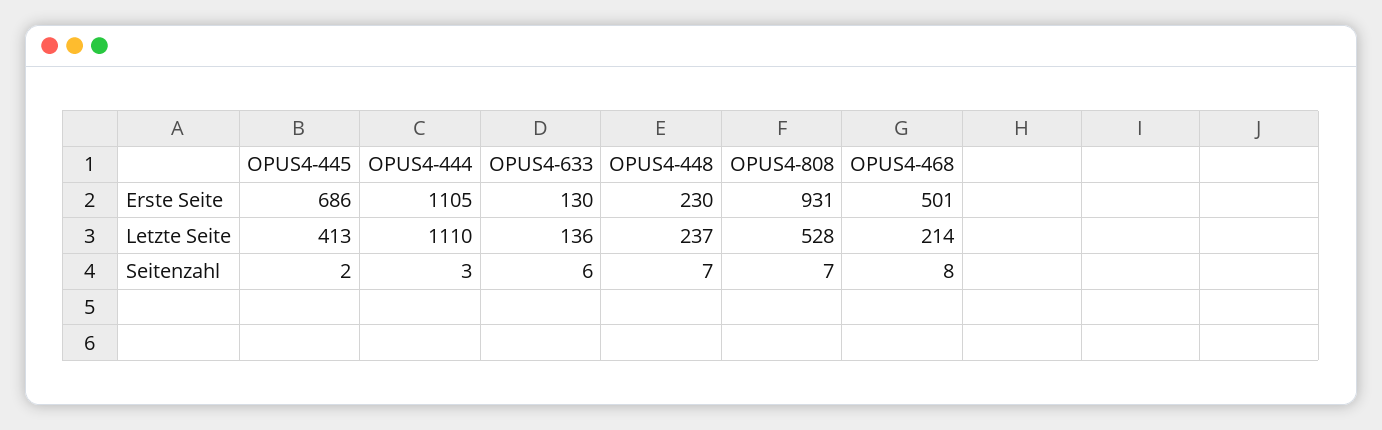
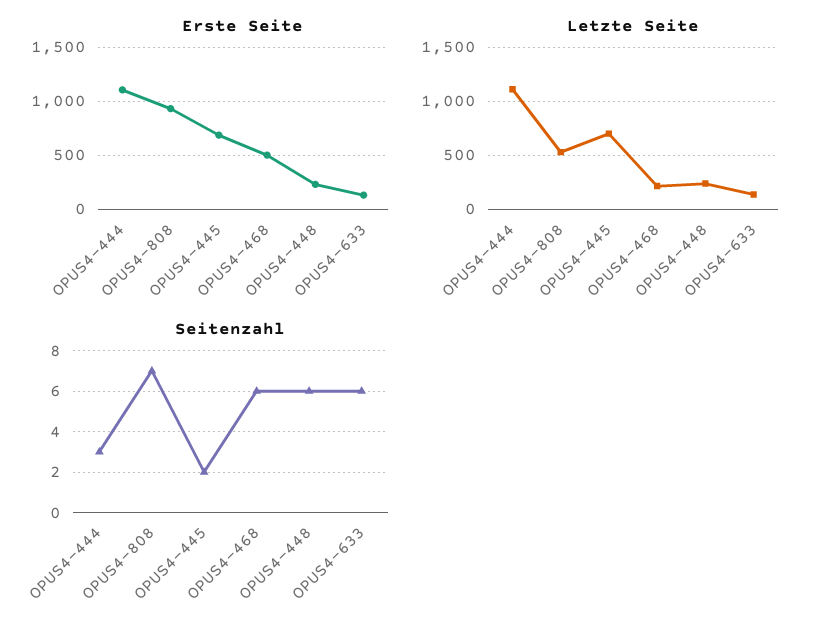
Letzte Seite, OPUS4-445: 413 -> 700
Seitenzahl, OPUS4-448: 7 -> 6
Seitenzahl, OPUS4-468: 8 -> 6

